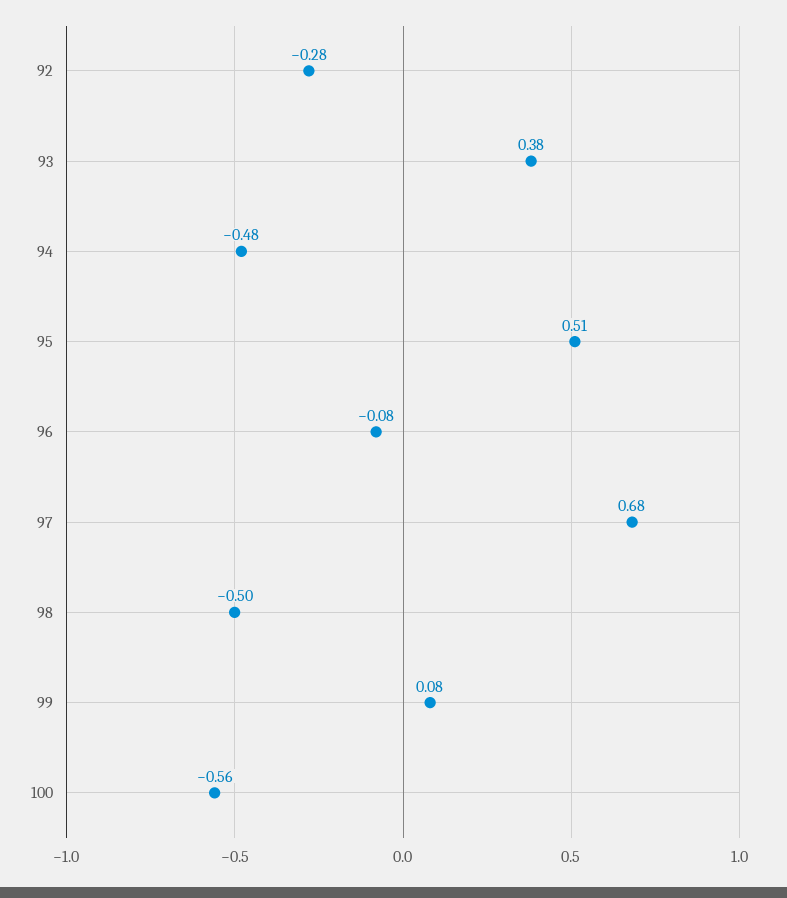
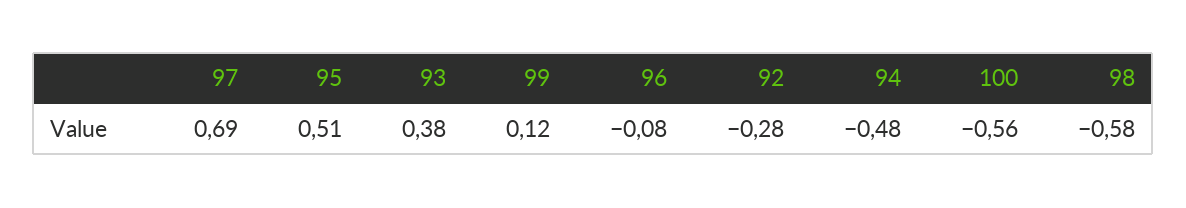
97: 0.68 -> 0.69
98: -0.5 -> -0.58
99: 0.08 -> 0.12

